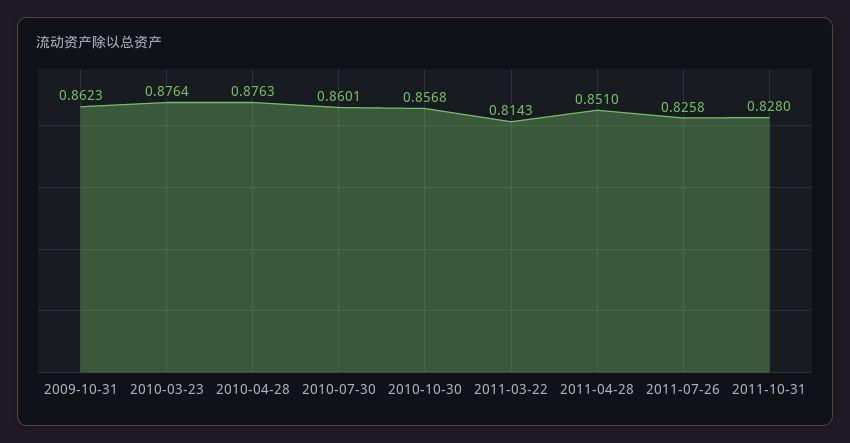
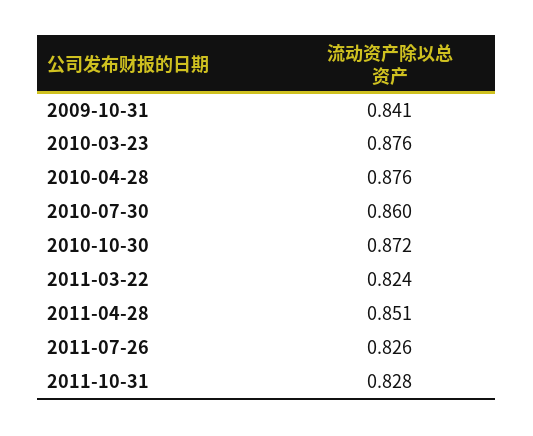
2009-10-31: 0.8623 -> 0.841
2010-10-30: 0.8568 -> 0.872
2011-03-22: 0.8143 -> 0.824

